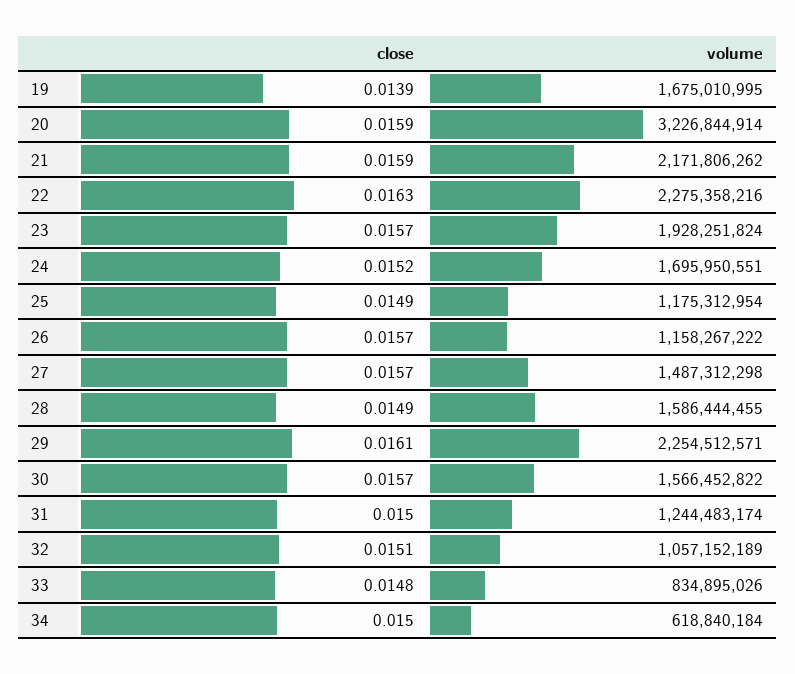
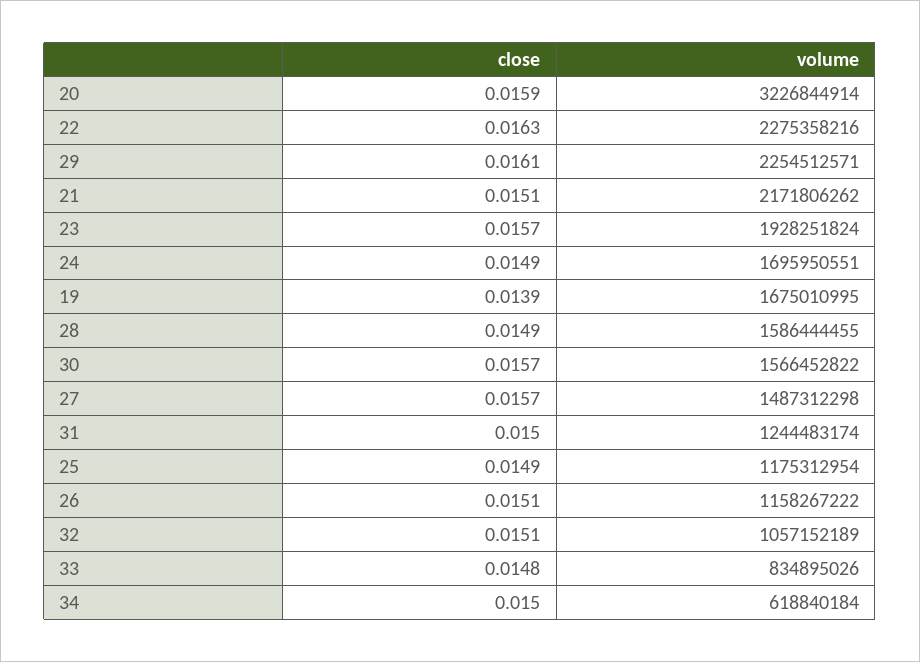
close, 21: 0.0159 -> 0.0151
close, 24: 0.0152 -> 0.0149
close, 26: 0.0157 -> 0.0151

